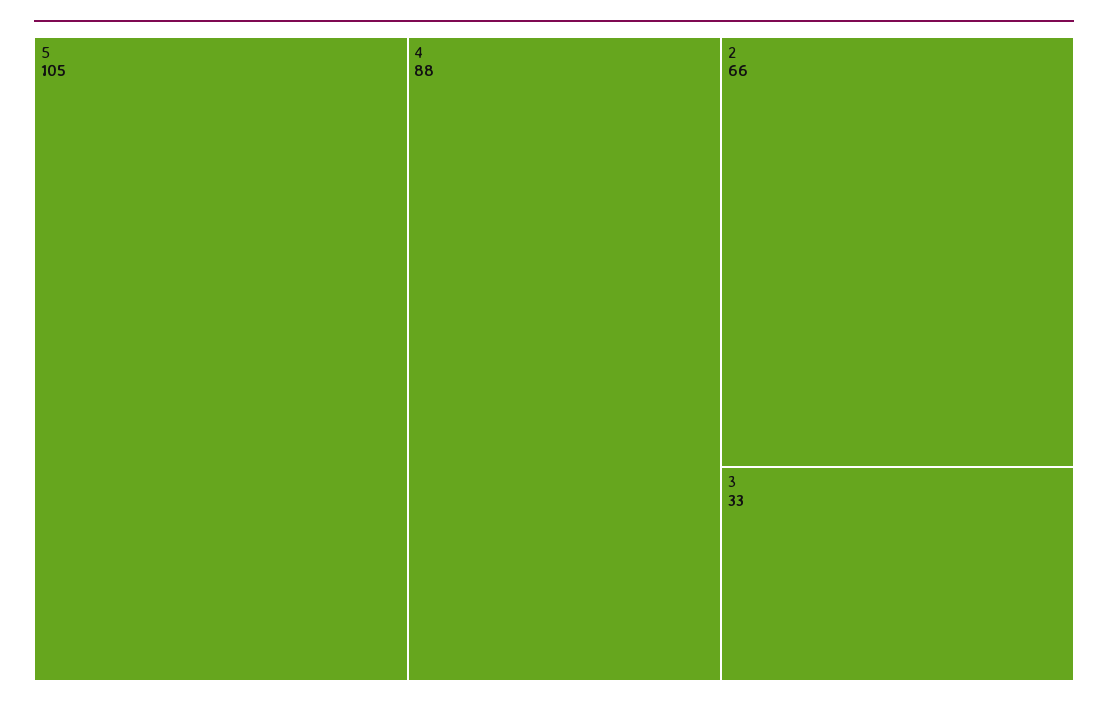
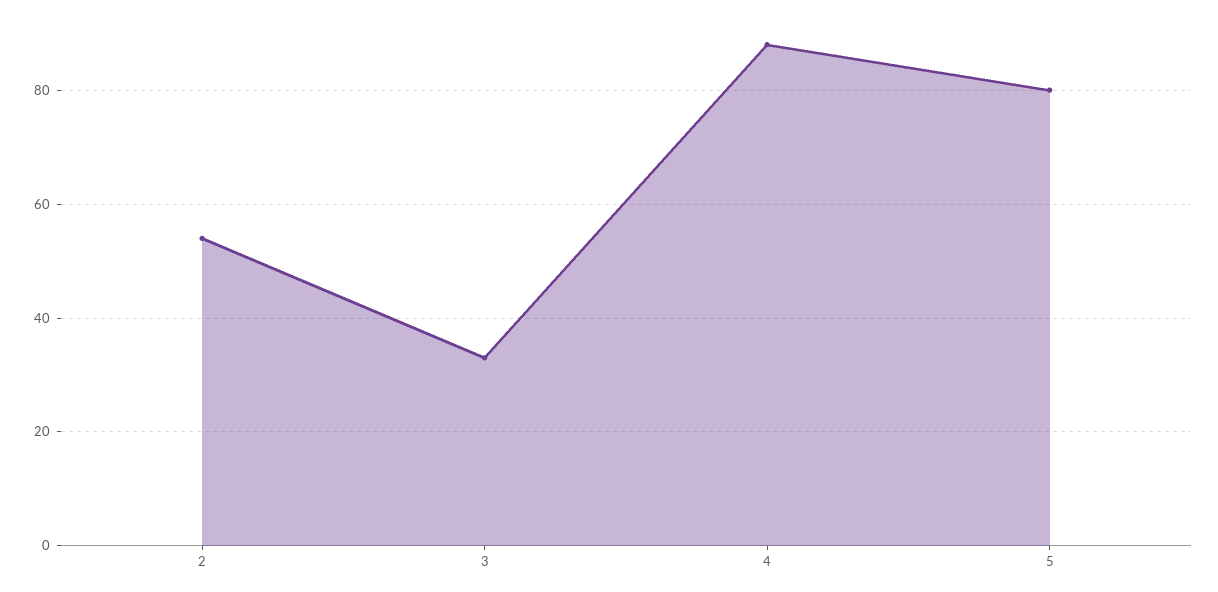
5: 105 -> 80
2: 66 -> 55

